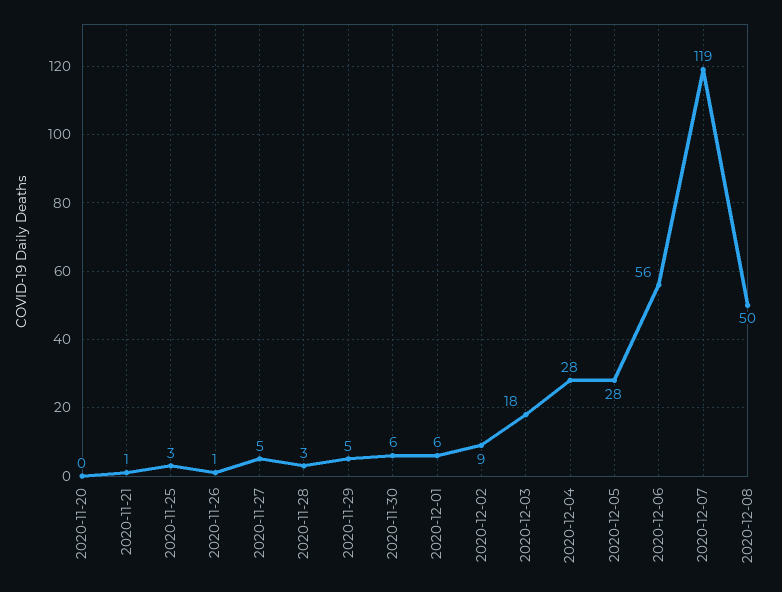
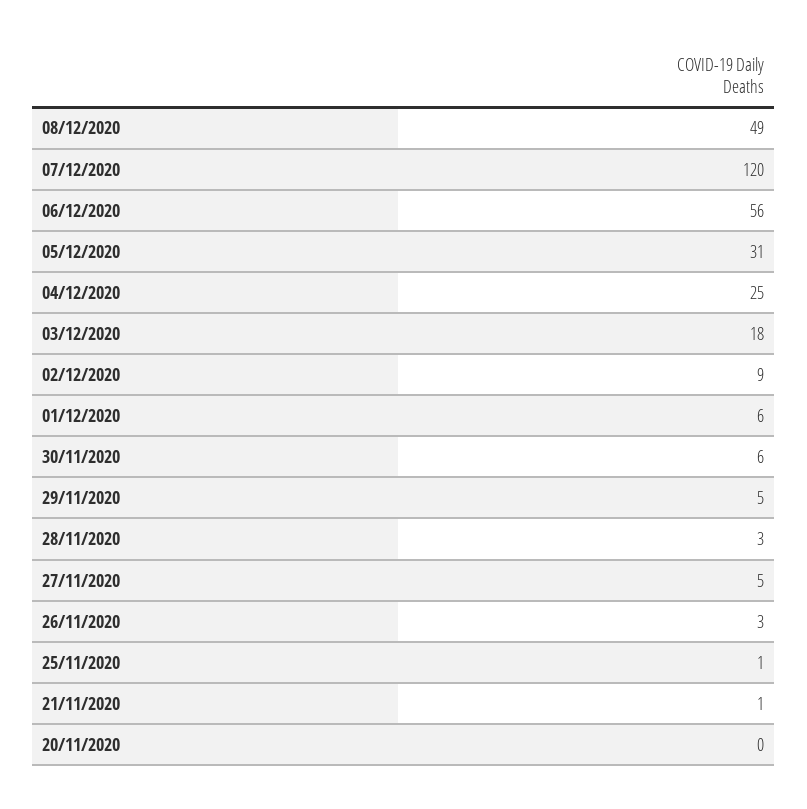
2020-11-25: 3 -> 1
2020-11-26: 1 -> 3
2020-12-04: 28 -> 25
2020-12-05: 28 -> 31
2020-12-07: 119 -> 120
2020-12-08: 50 -> 49

